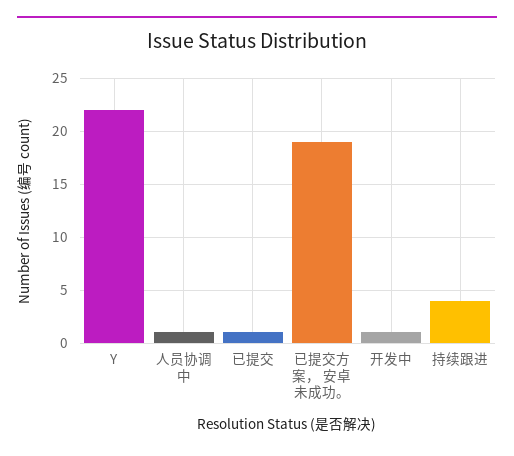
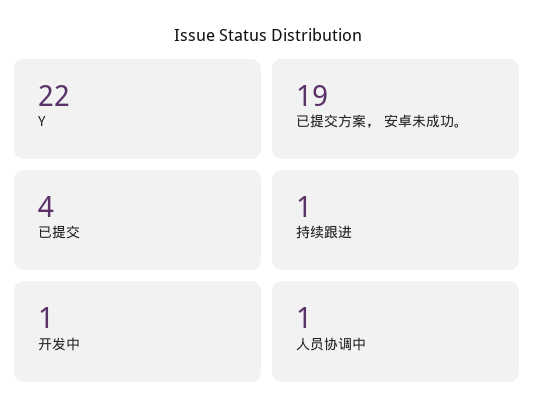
已提交: 1 -> 4
持续跟进: 4 -> 1

